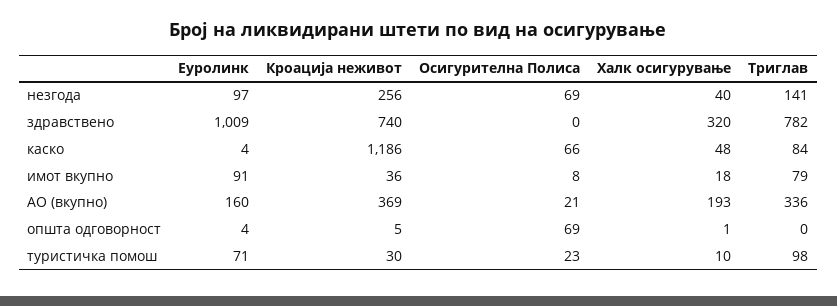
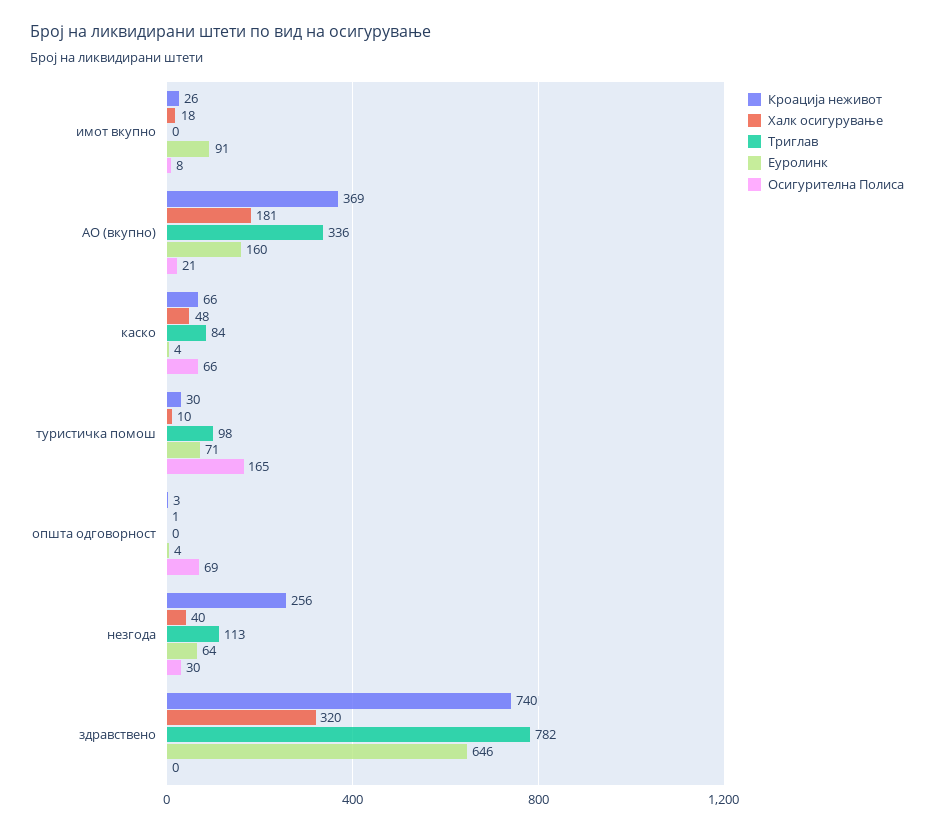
Еуролинк, незгода: 97 -> 64
Осигурителна Полиса, незгода: 69 -> 30
Триглав, незгода: 141 -> 113
Еуролинк, здравствено: 1009 -> 646
Кроација неживот, каско: 1186 -> 66
Кроација неживот, имот вкупно: 36 -> 26
Триглав, имот вкупно: 79 -> 0
Халк осигурување, АО (вкупно): 193 -> 181
Кроација неживот, општа одговорност: 5 -> 3
Осигурителна Полиса, туристичка помош: 23 -> 165

